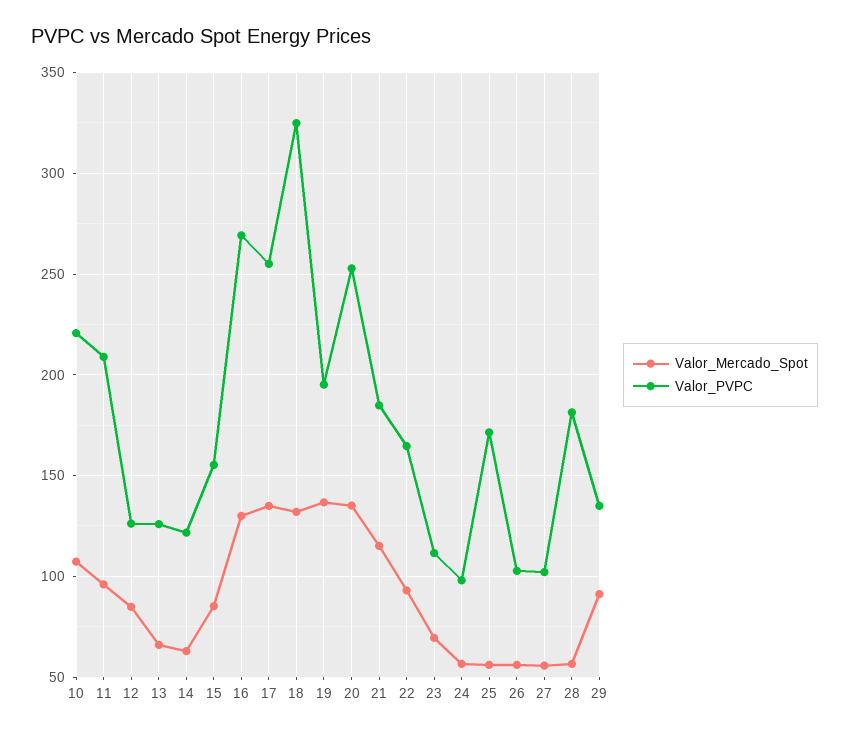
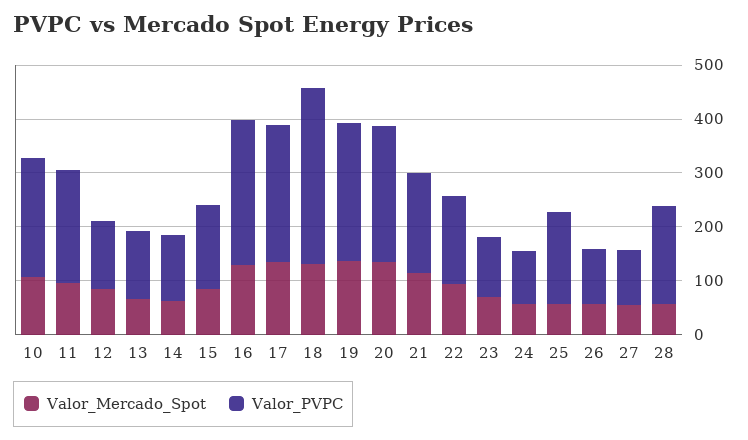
Valor_PVPC, 19: 195 -> 260
Valor_Mercado_Spot, 29: 90 -> none
Valor_PVPC, 29: 135 -> none

